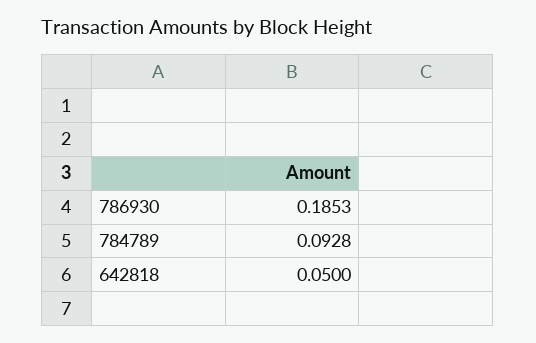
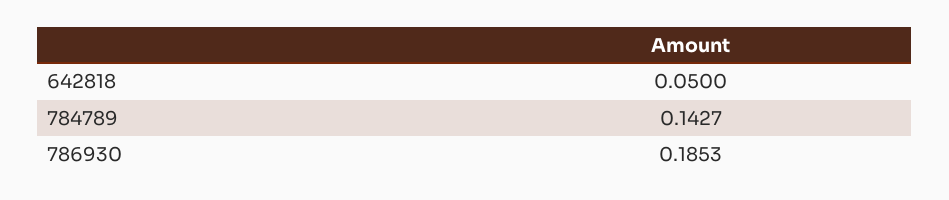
784789: 0.0928 -> 0.1427

